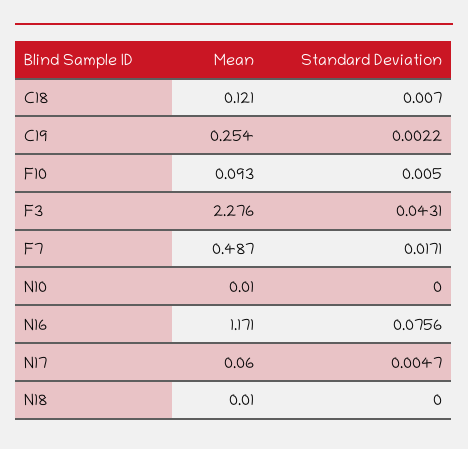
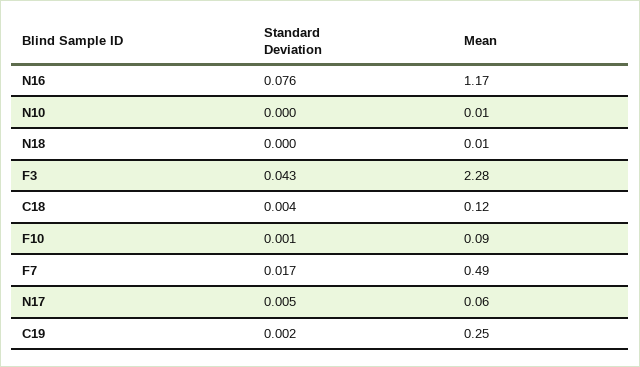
Standard Deviation, C18: 0.007 -> 0.004
Standard Deviation, F10: 0.005 -> 0.001

